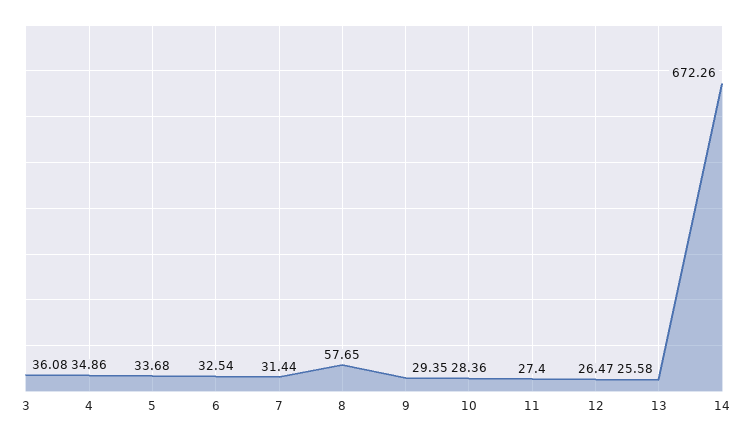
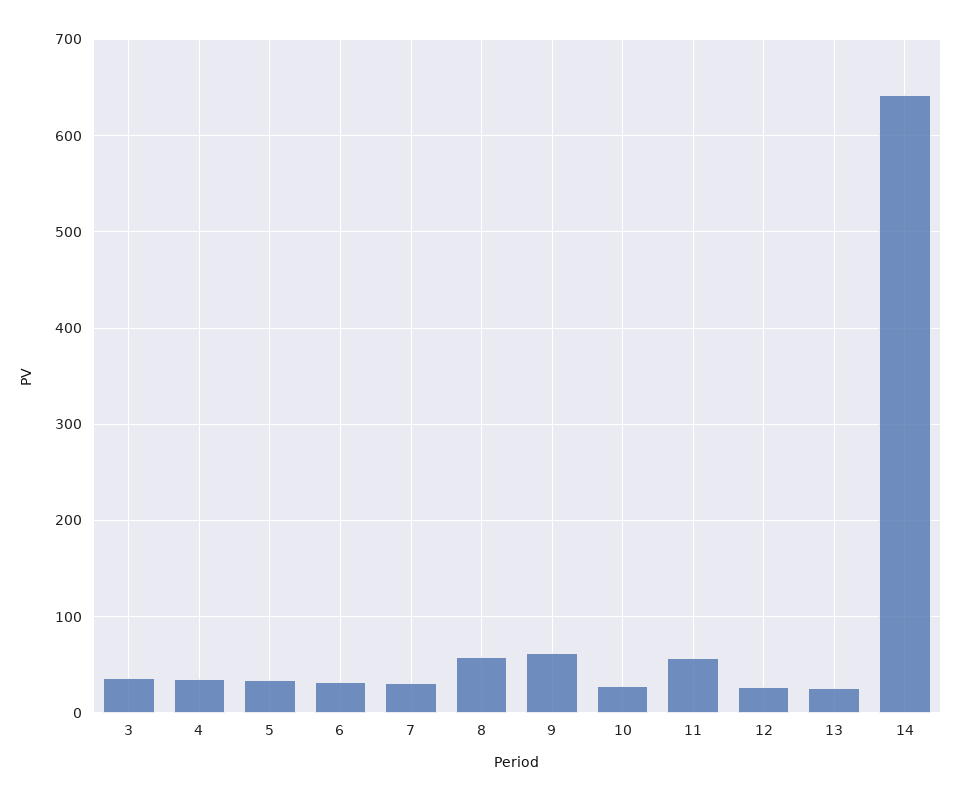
9: 29.35 -> 60
11: 27.4 -> 60
14: 672.26 -> 640

